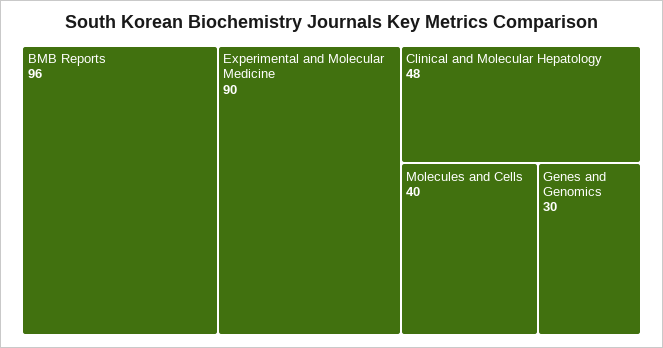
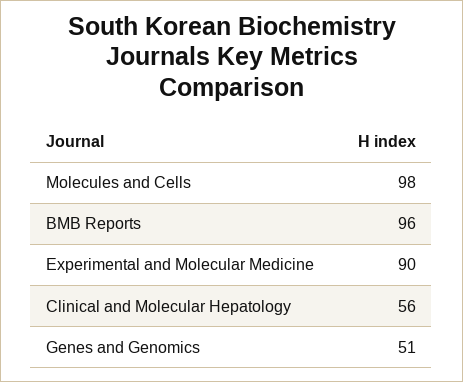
Clinical and Molecular Hepatology: 48 -> 56
Molecules and Cells: 40 -> 98
Genes and Genomics: 30 -> 51

